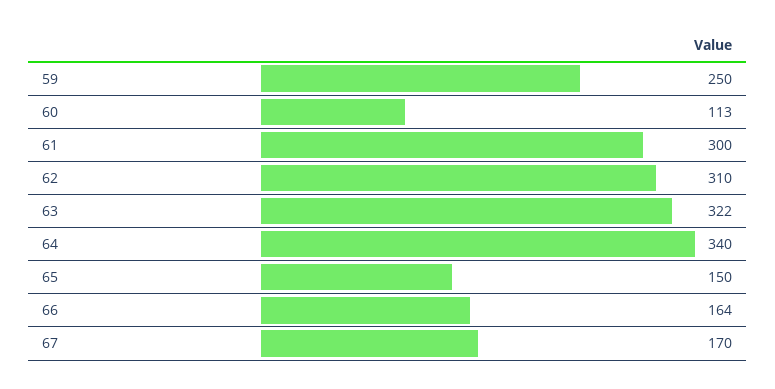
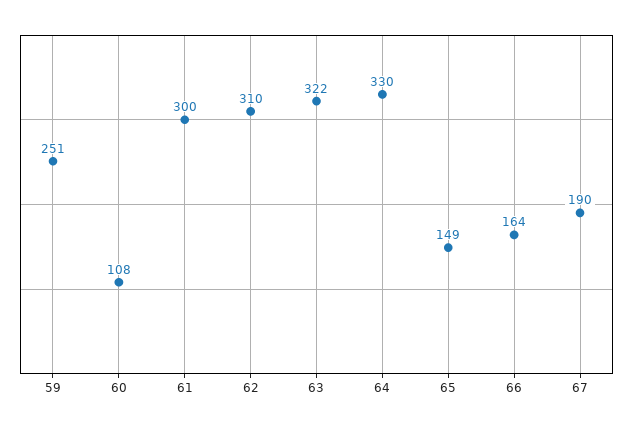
59: 250 -> 251
60: 113 -> 108
64: 340 -> 330
65: 150 -> 149
67: 170 -> 190

